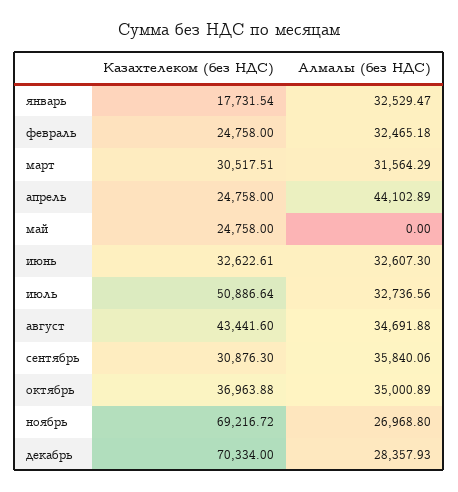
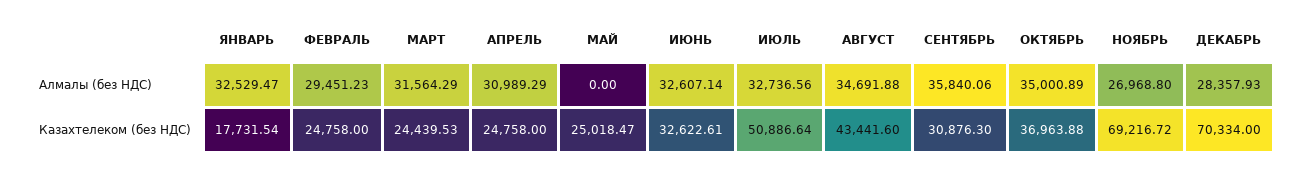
Алмалы (без НДС), февраль: 32465.18 -> 29451.23
Казахтелеком (без НДС), март: 30517.51 -> 24439.53
Алмалы (без НДС), апрель: 44102.89 -> 30989.29
Казахтелеком (без НДС), май: 24758 -> 25018.47
Алмалы (без НДС), июнь: 32607.3 -> 32607.14

